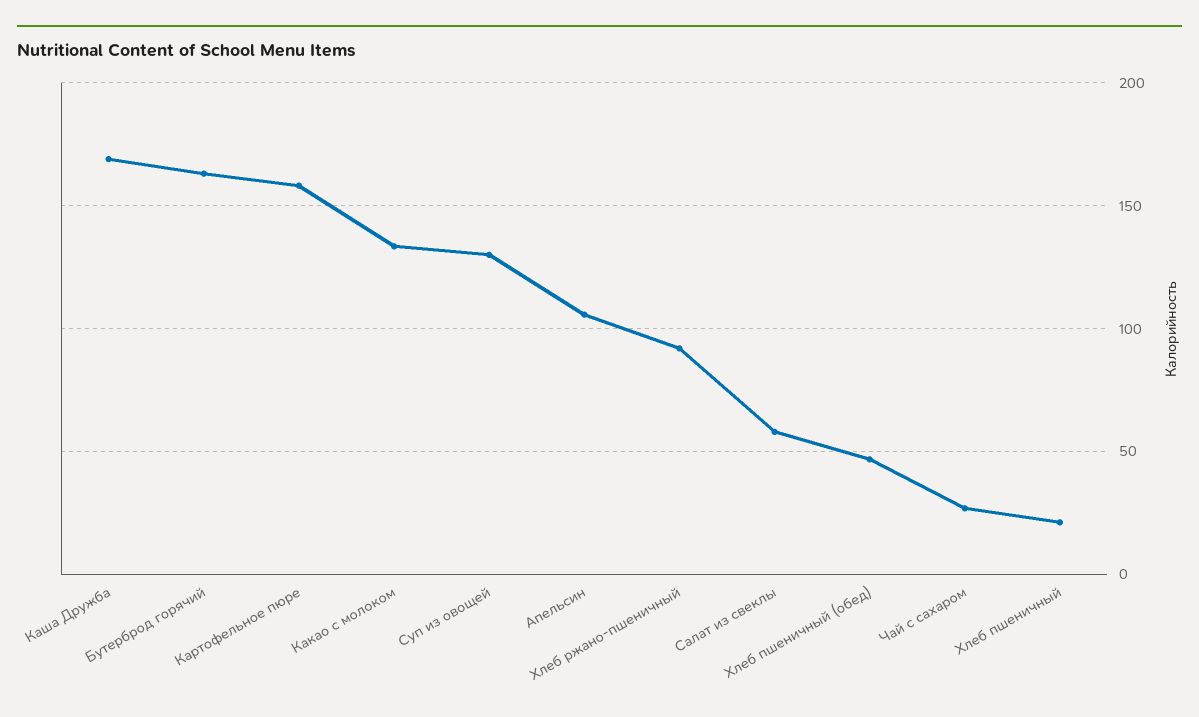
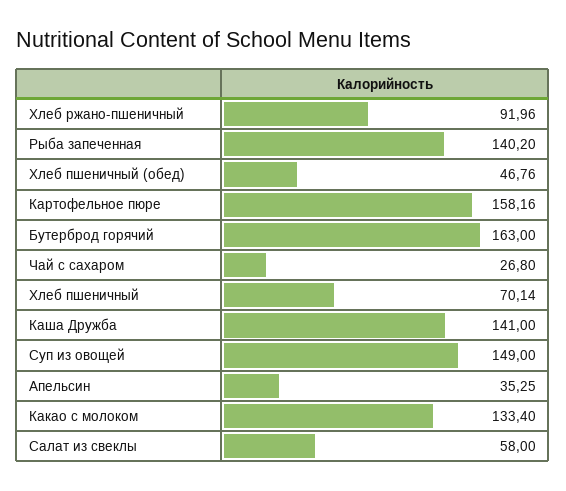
Каша Дружба: 170 -> 141
Суп из овощей: 130 -> 149
Апельсин: 105 -> 35.25
Хлеб пшеничный: 20 -> 70.14
Рыба запеченная: none -> 140.2

